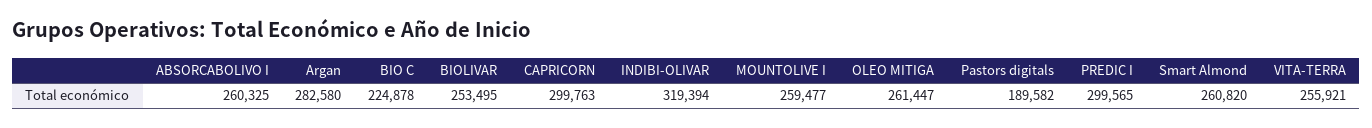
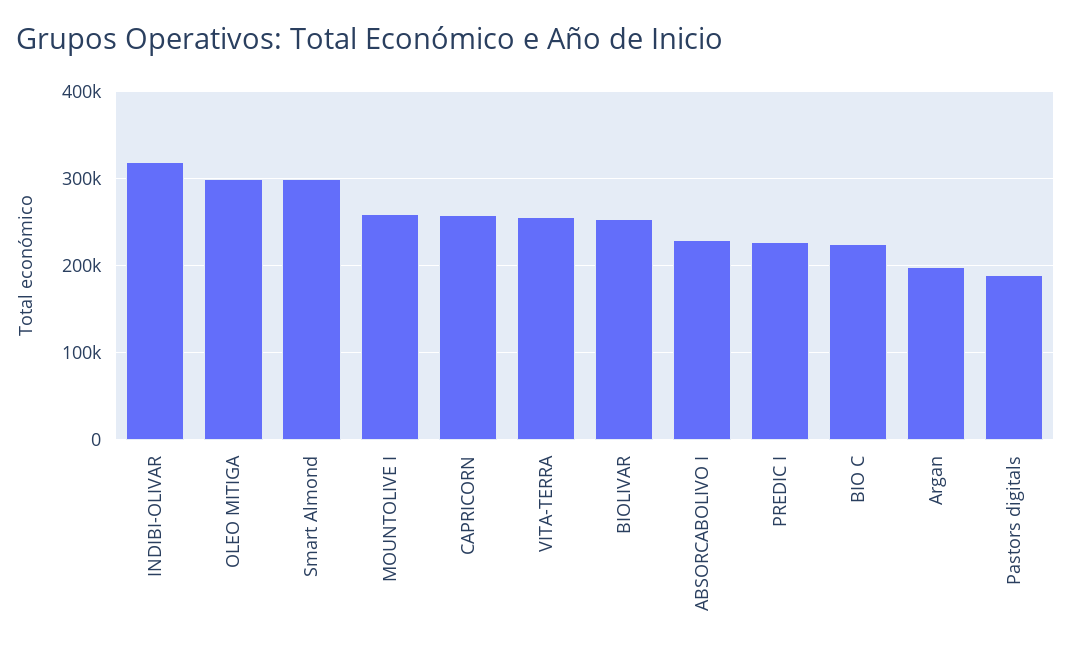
ABSORCABOLIVO I: 260325 -> 230000
Argan: 282580 -> 200000
CAPRICORN: 299763 -> 260000
OLEO MITIGA: 261447 -> 300000
PREDIC I: 299565 -> 230000
Smart Almond: 260820 -> 300000

